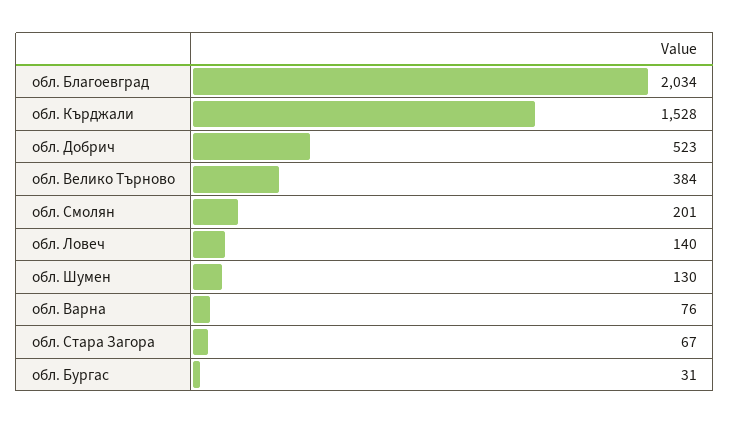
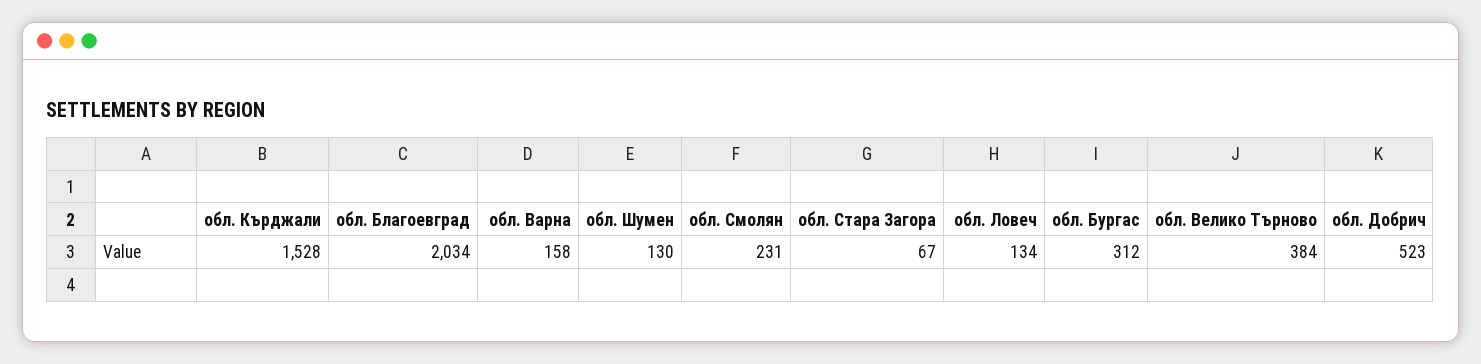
обл. Смолян: 201 -> 231
обл. Ловеч: 140 -> 134
обл. Варна: 76 -> 158
обл. Бургас: 31 -> 312

